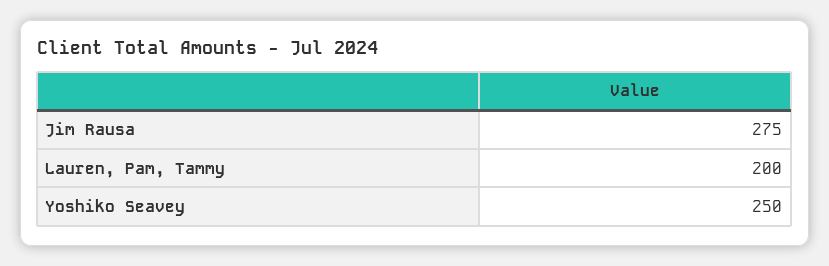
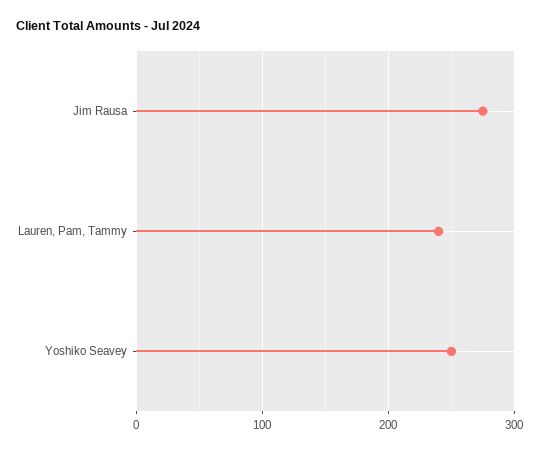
Lauren, Pam, Tammy: 200 -> 240

